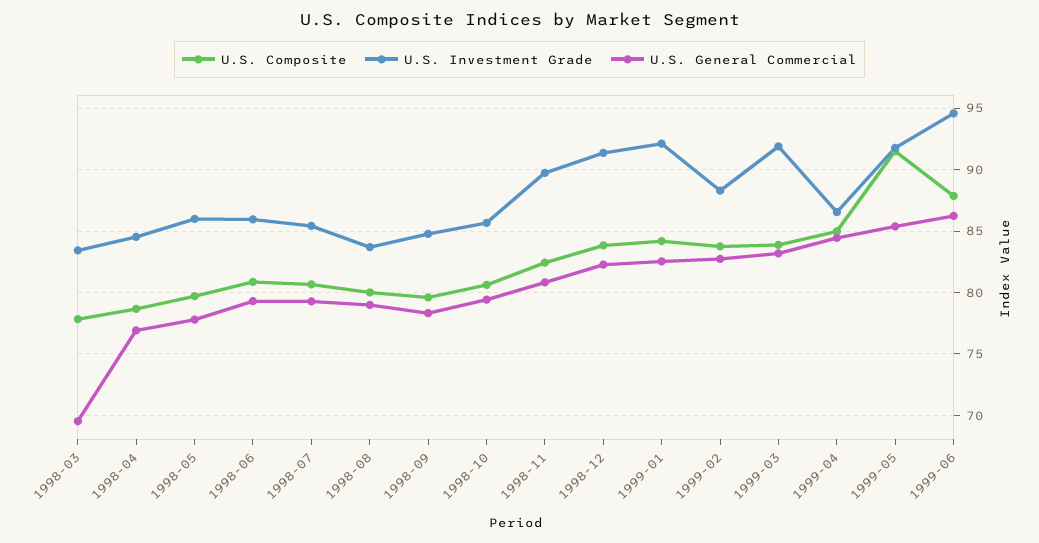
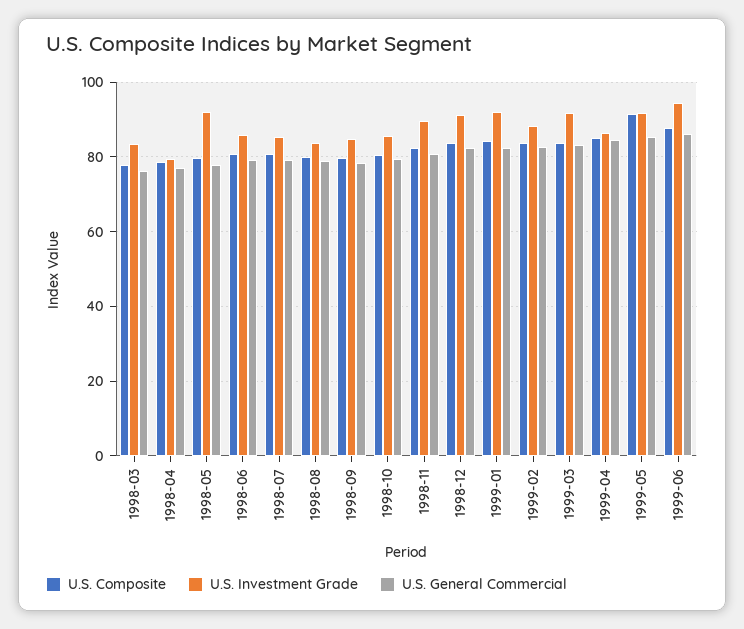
U.S. General Commercial, 1998-03: 69.5 -> 76
U.S. Investment Grade, 1998-04: 84.5 -> 80
U.S. Investment Grade, 1998-05: 86 -> 92

